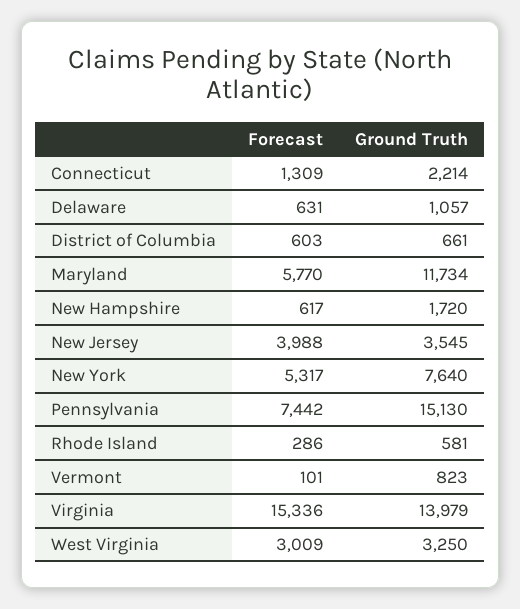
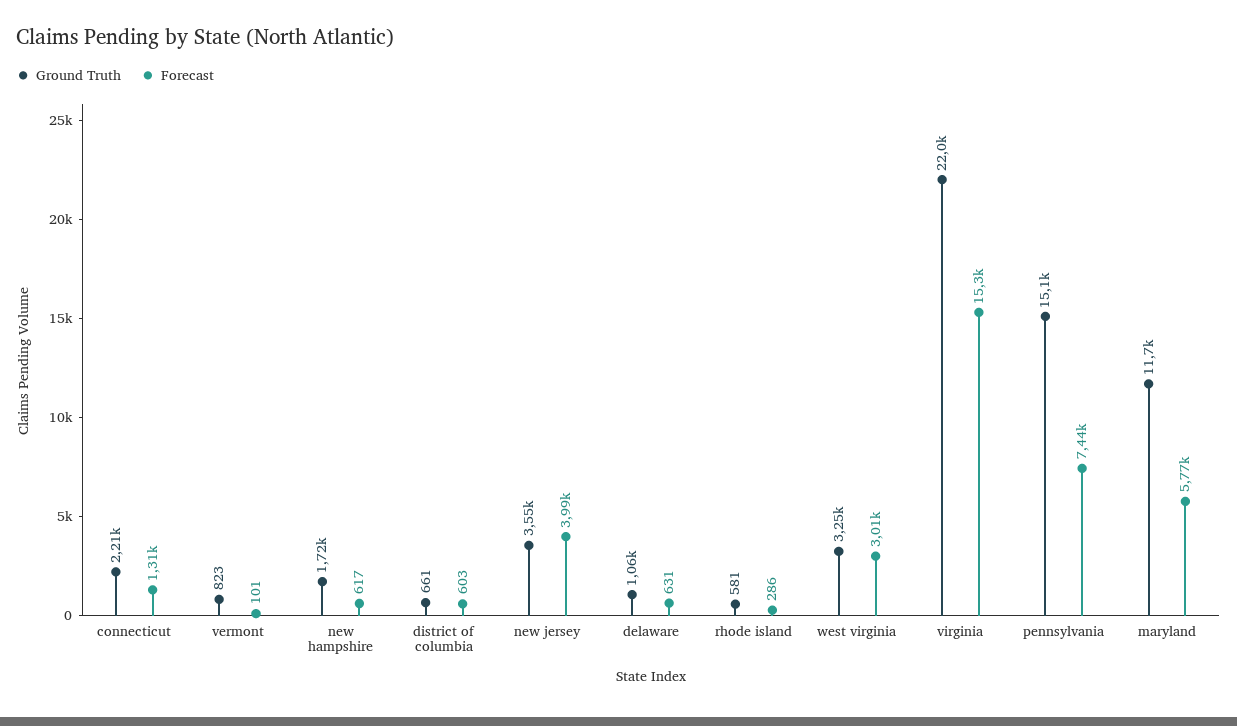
Forecast, New York: 5317 -> none
Ground Truth, New York: 7640 -> none
Ground Truth, Virginia: 13979 -> 22000

